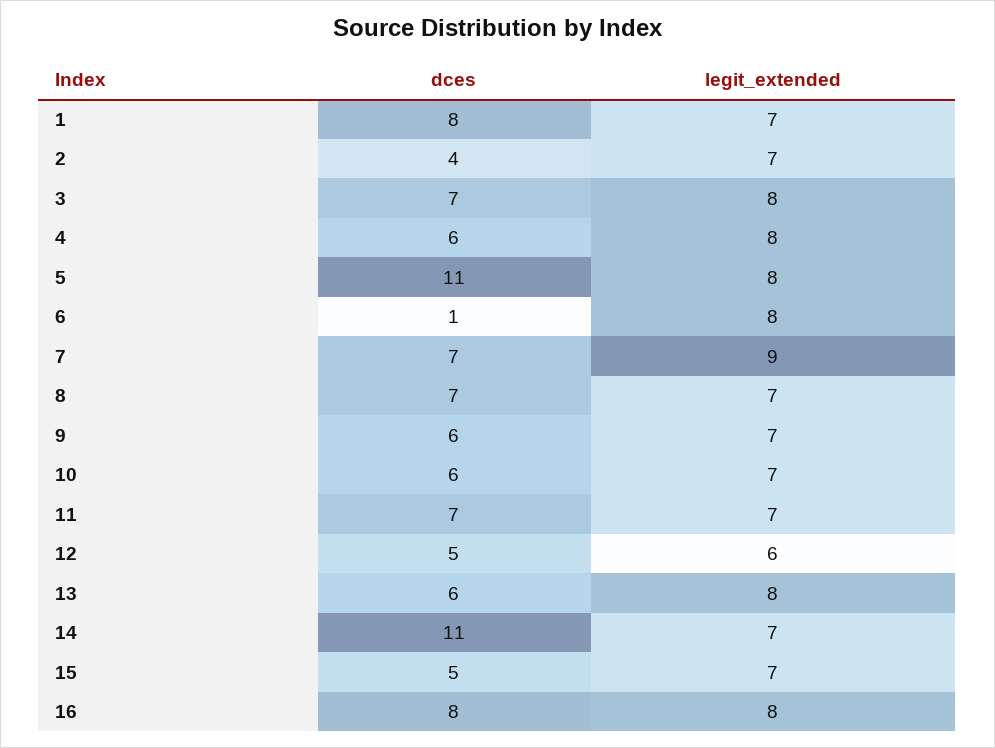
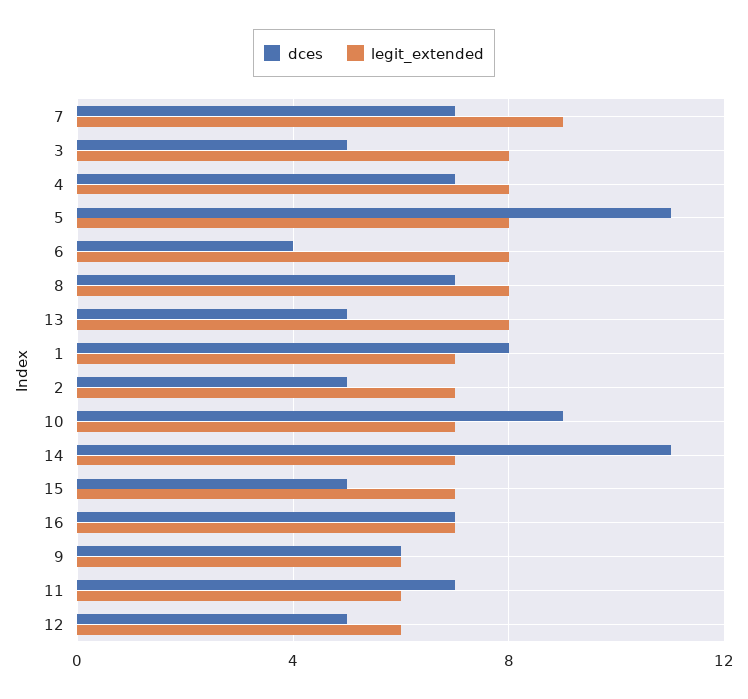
dces, 2: 4 -> 5
dces, 3: 7 -> 5
dces, 4: 6 -> 7
dces, 6: 1 -> 4
legit_extended, 8: 7 -> 8
legit_extended, 9: 7 -> 6
dces, 10: 6 -> 9
legit_extended, 11: 7 -> 6
dces, 13: 6 -> 5
dces, 16: 8 -> 7
legit_extended, 16: 8 -> 7

